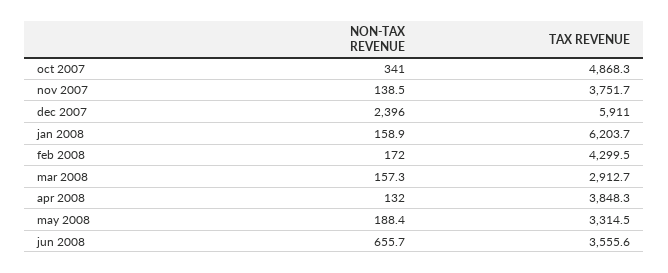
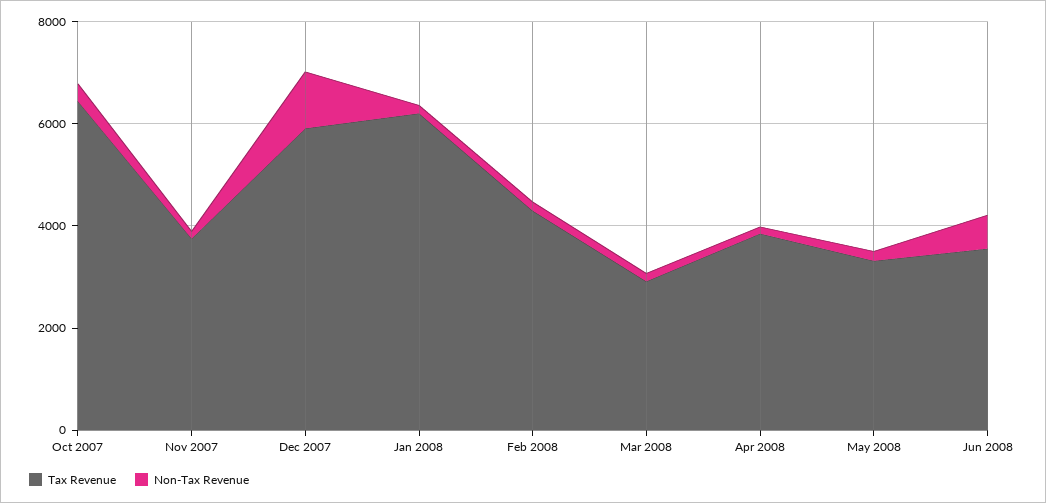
TAX REVENUE, oct 2007: 4868.3 -> 6500
NON-TAX REVENUE, dec 2007: 2396 -> 1000

